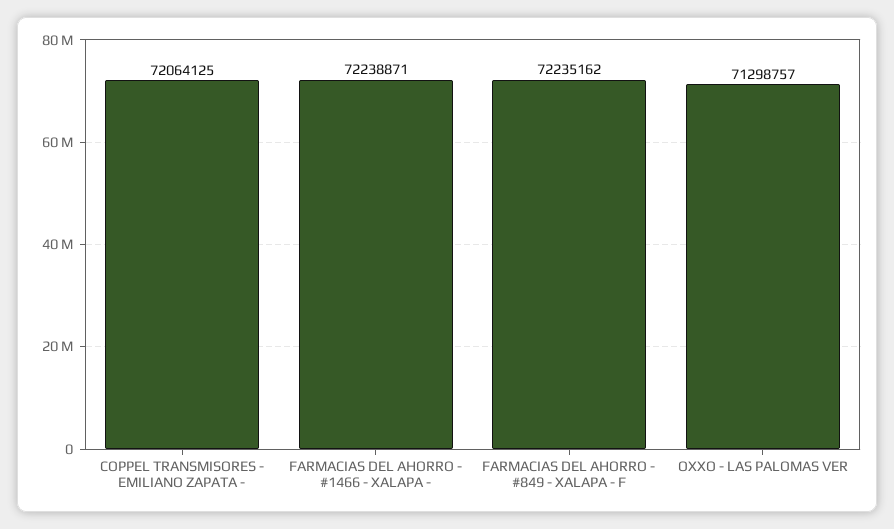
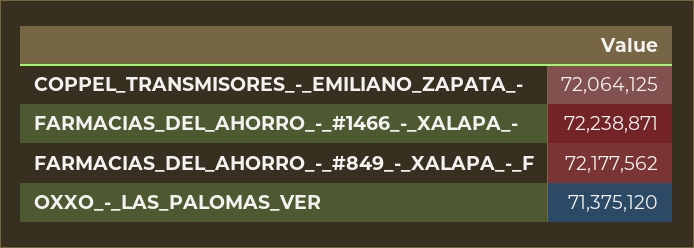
FARMACIAS DEL AHORRO - #849 - XALAPA - F: 72235162 -> 72177562
OXXO - LAS PALOMAS VER: 71298757 -> 71375120

